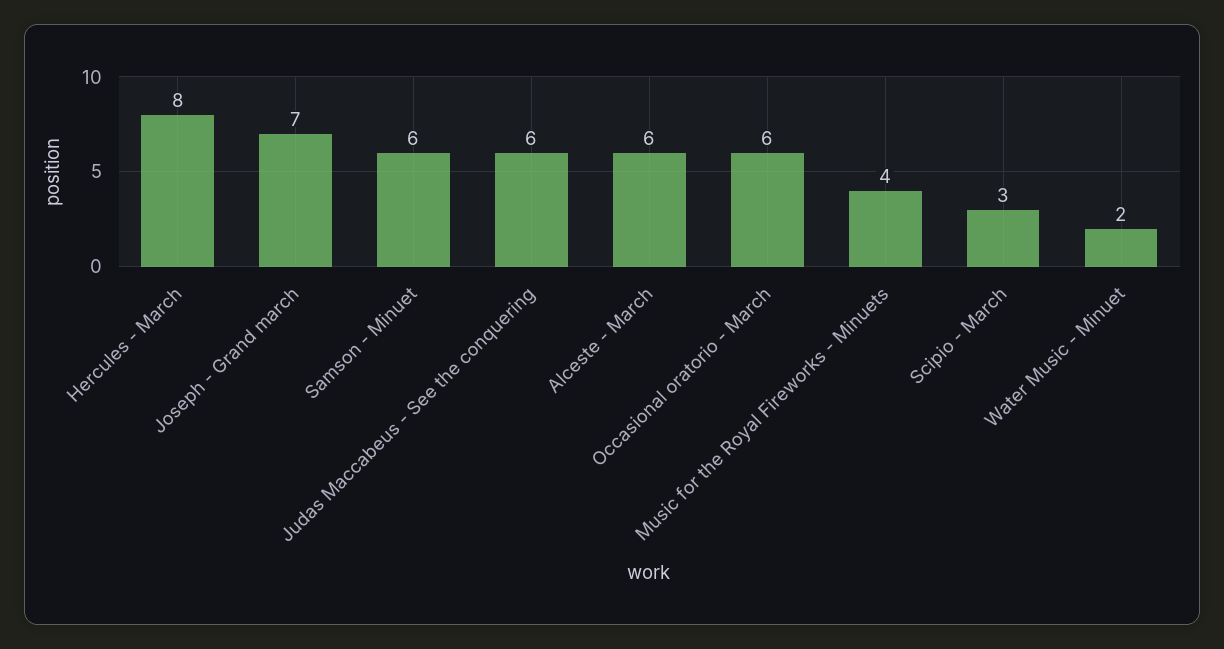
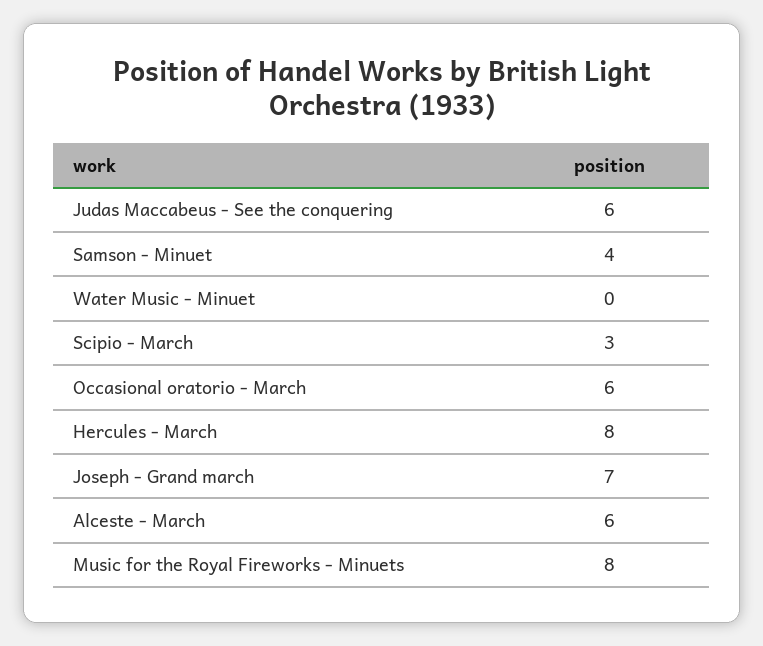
Samson - Minuet: 6 -> 4
Music for the Royal Fireworks - Minuets: 4 -> 8
Water Music - Minuet: 2 -> 0

